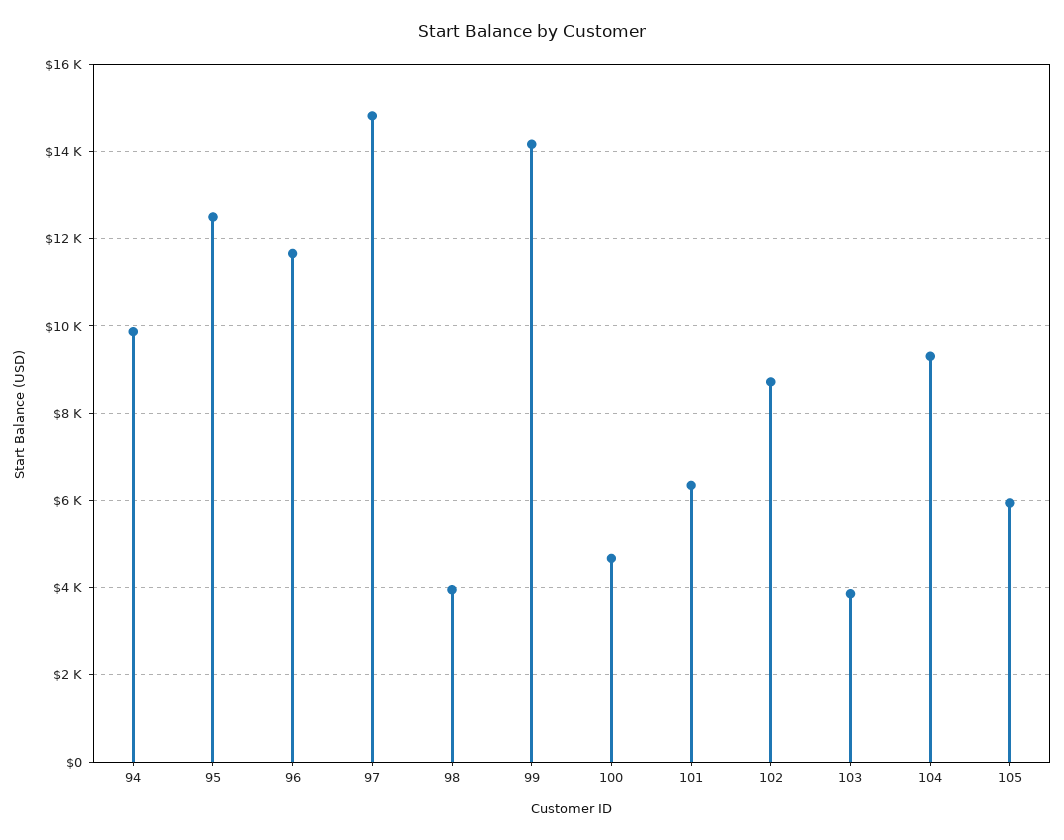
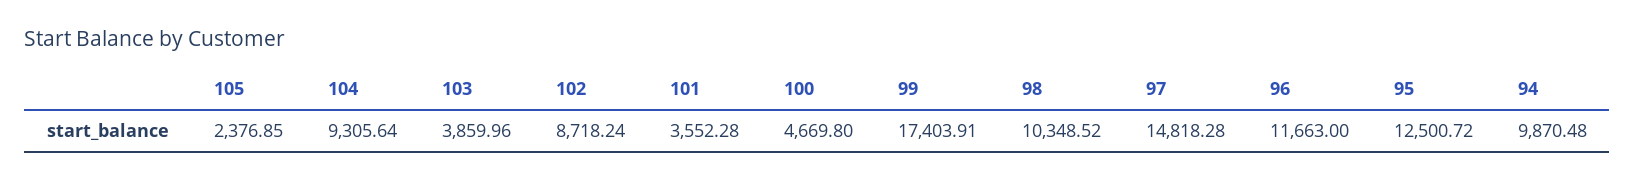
98: 4000 -> 10348.52
99: 14200 -> 17403.91
101: 6400 -> 3552.28
105: 6000 -> 2376.85

